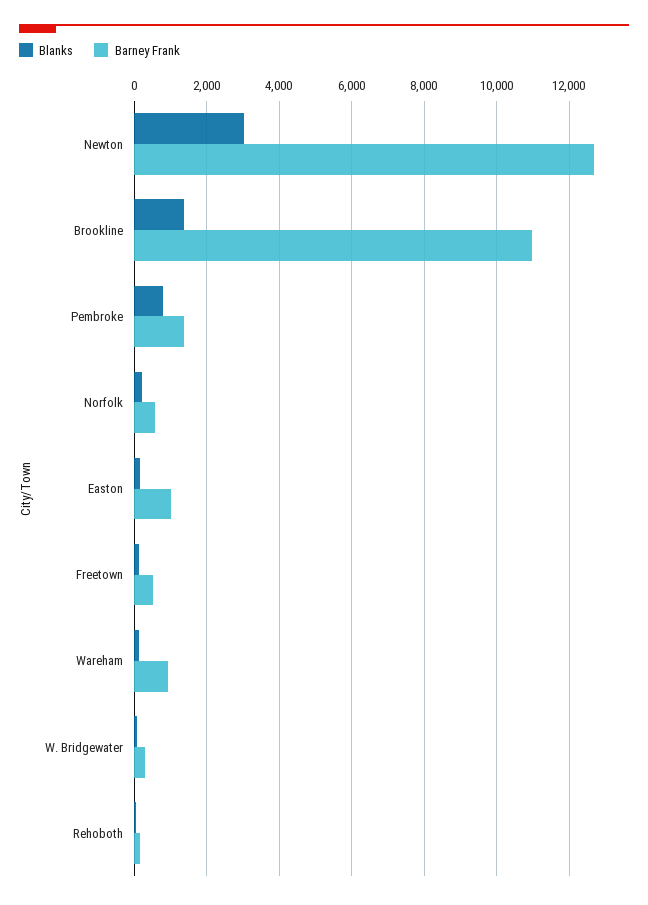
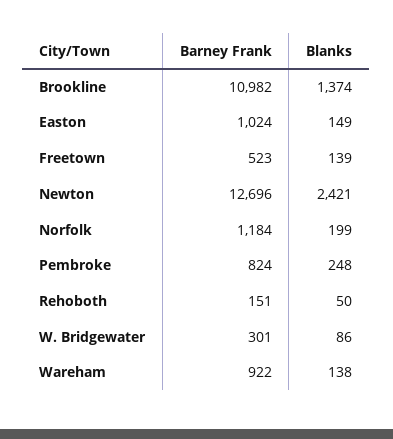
Blanks, Newton: 3000 -> 2421
Blanks, Pembroke: 800 -> 248
Barney Frank, Pembroke: 1400 -> 824
Barney Frank, Norfolk: 600 -> 1184

